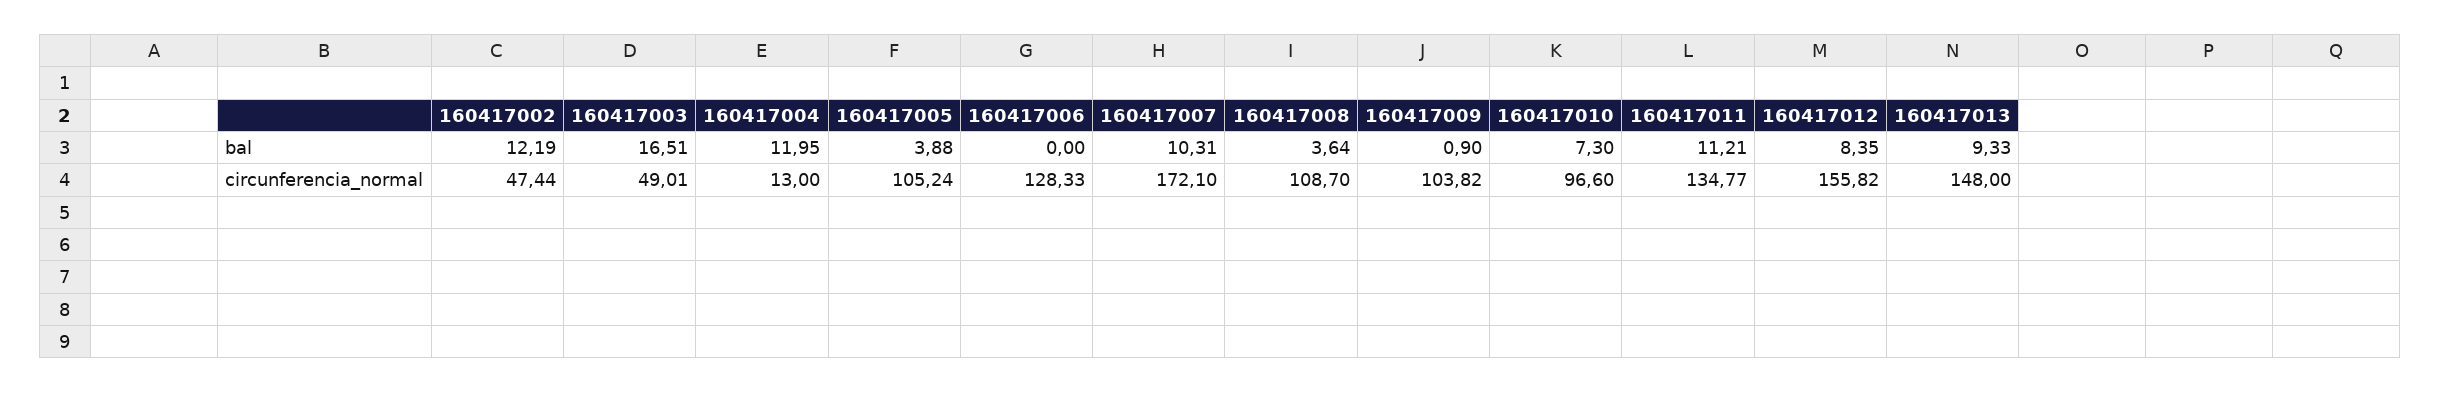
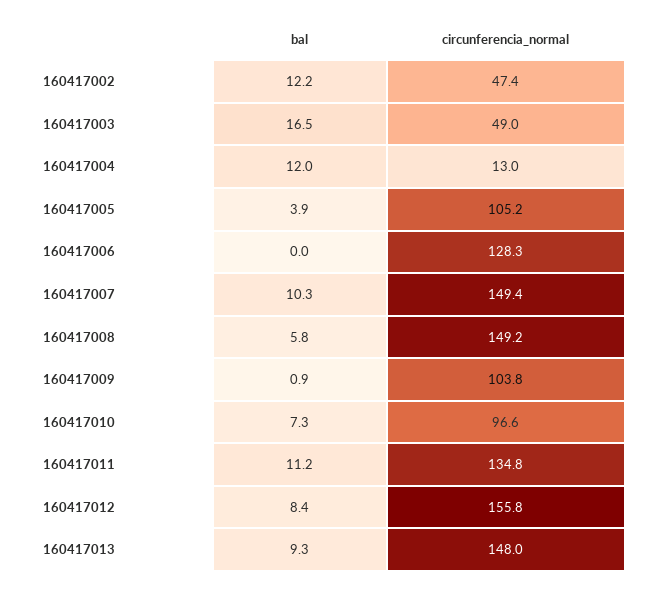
160417008, bal: 3.64 -> 5.8
160417007, circunferencia_normal: 172.1 -> 149.4
160417008, circunferencia_normal: 108.7 -> 149.2

